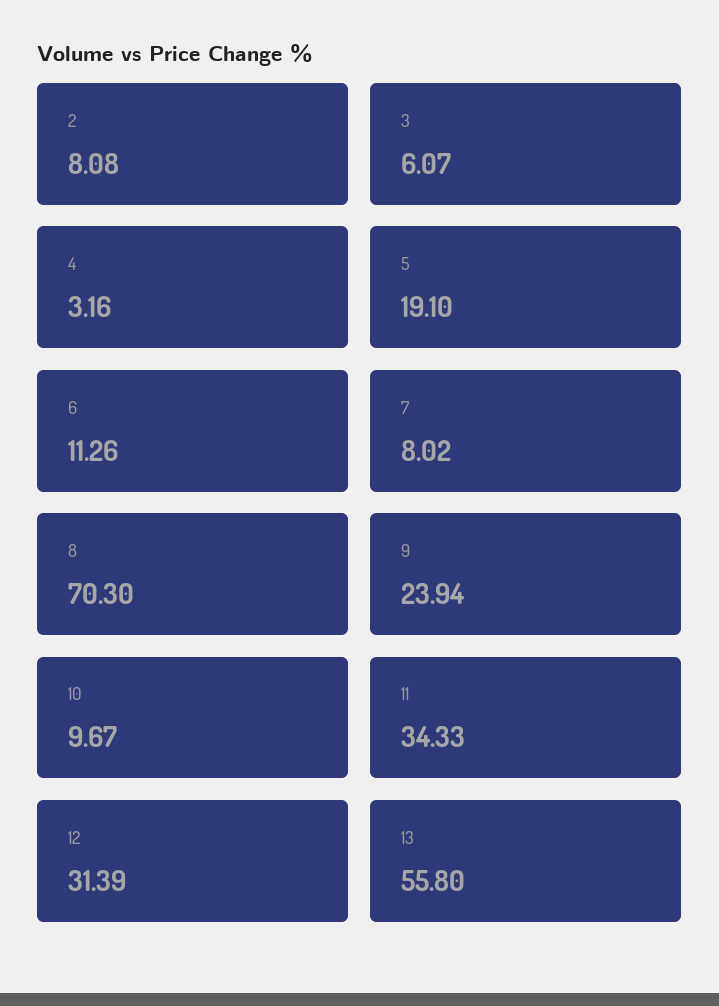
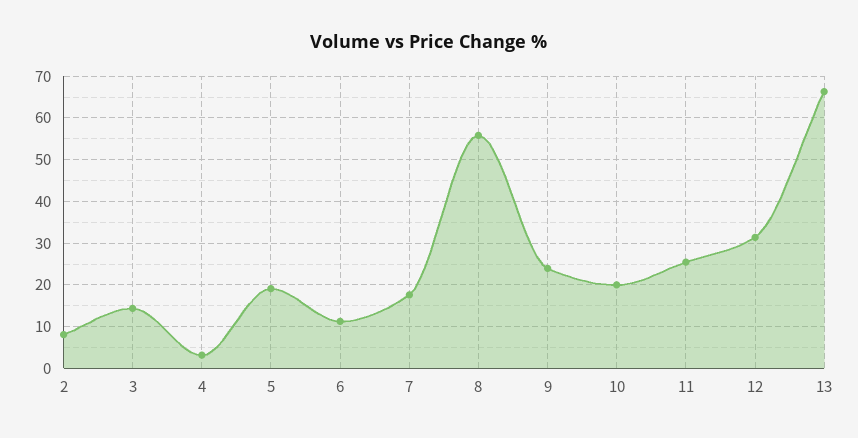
3: 6.07 -> 14
7: 8.02 -> 18
8: 70.3 -> 56
10: 9.67 -> 20
11: 34.33 -> 26
13: 55.8 -> 66

